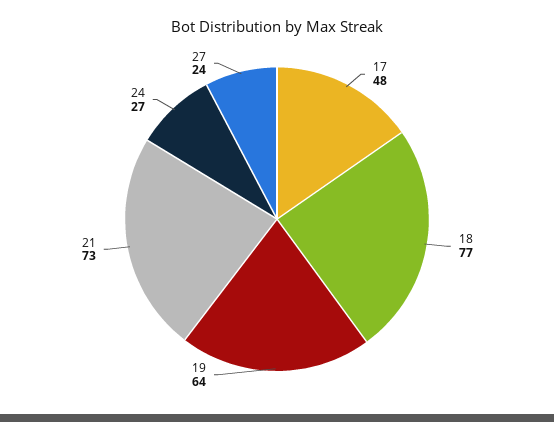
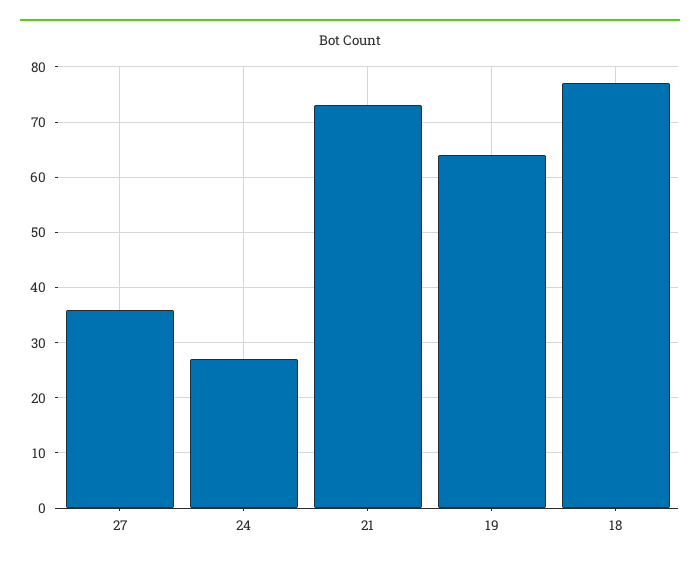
17: 48 -> none
27: 24 -> 35

